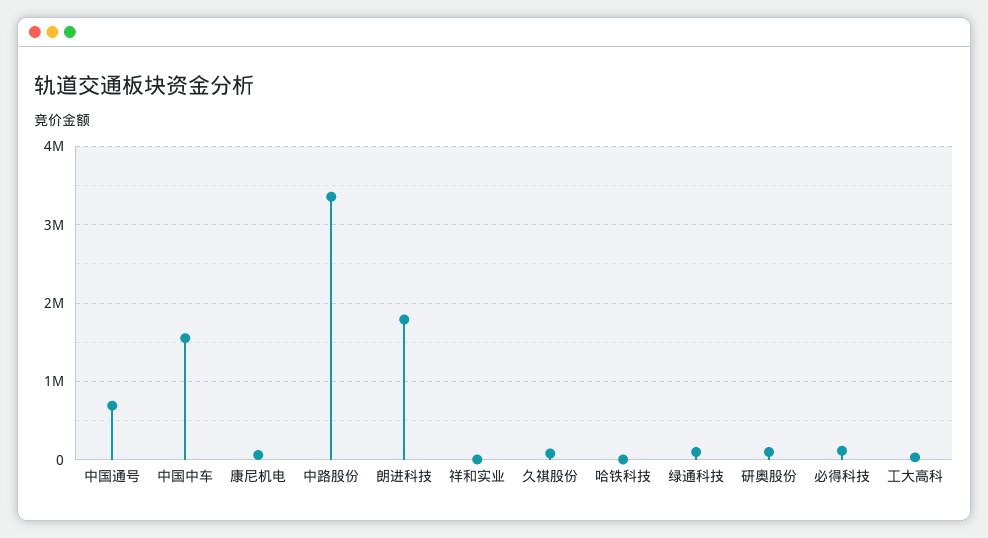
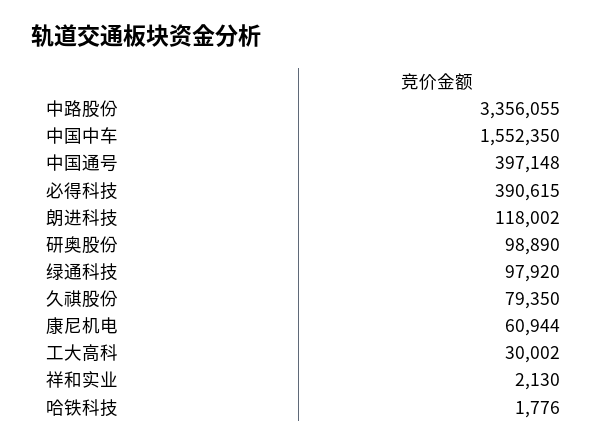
中国通号: 700000 -> 397148
朗进科技: 1800000 -> 118002
必得科技: 100000 -> 390615

